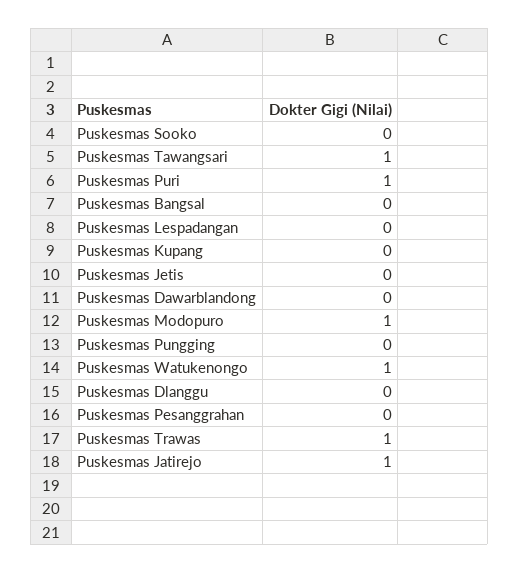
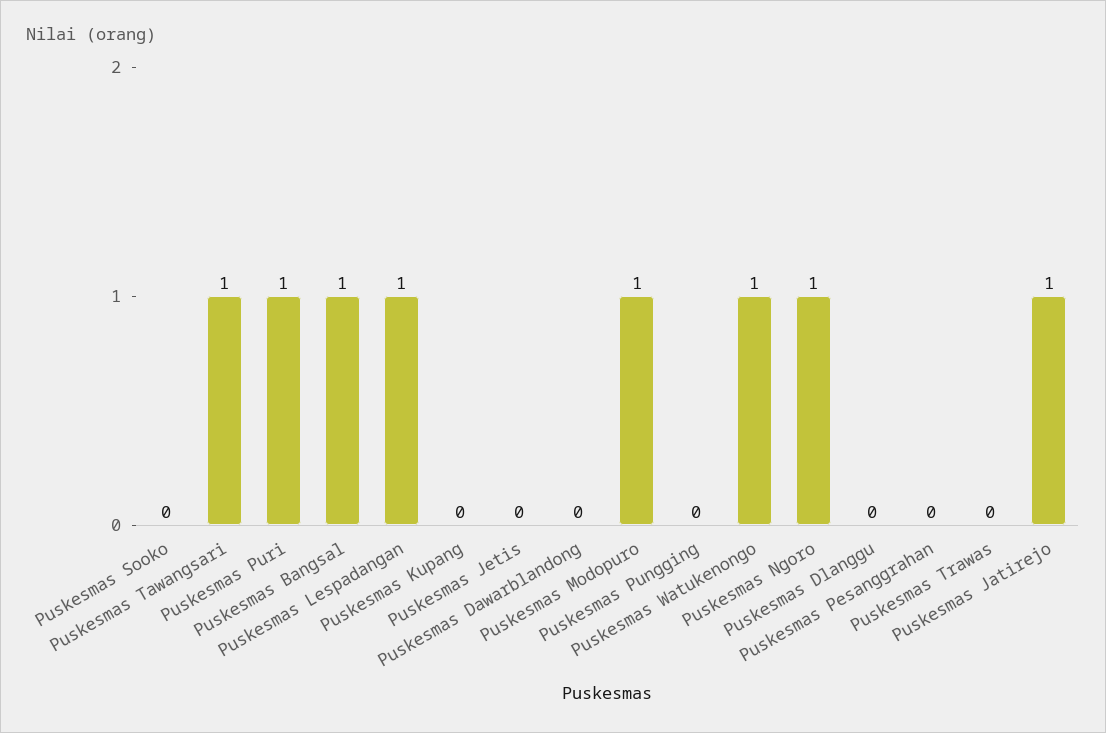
Puskesmas Bangsal: 0 -> 1
Puskesmas Lespadangan: 0 -> 1
Puskesmas Trawas: 1 -> 0
Puskesmas Ngoro: none -> 1

